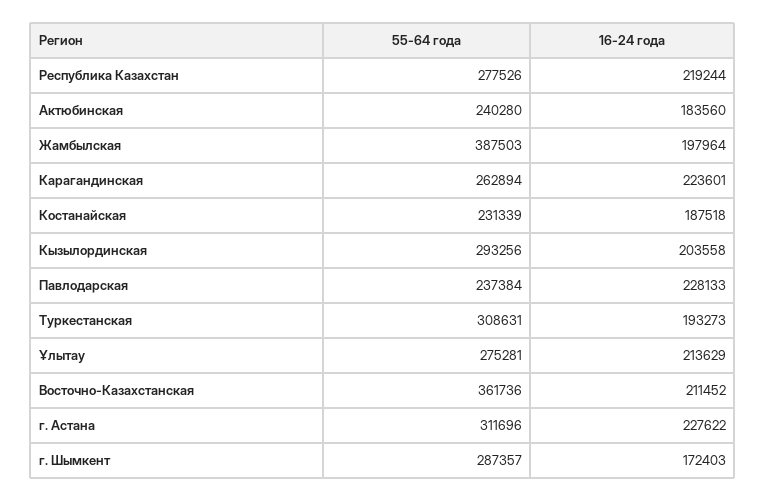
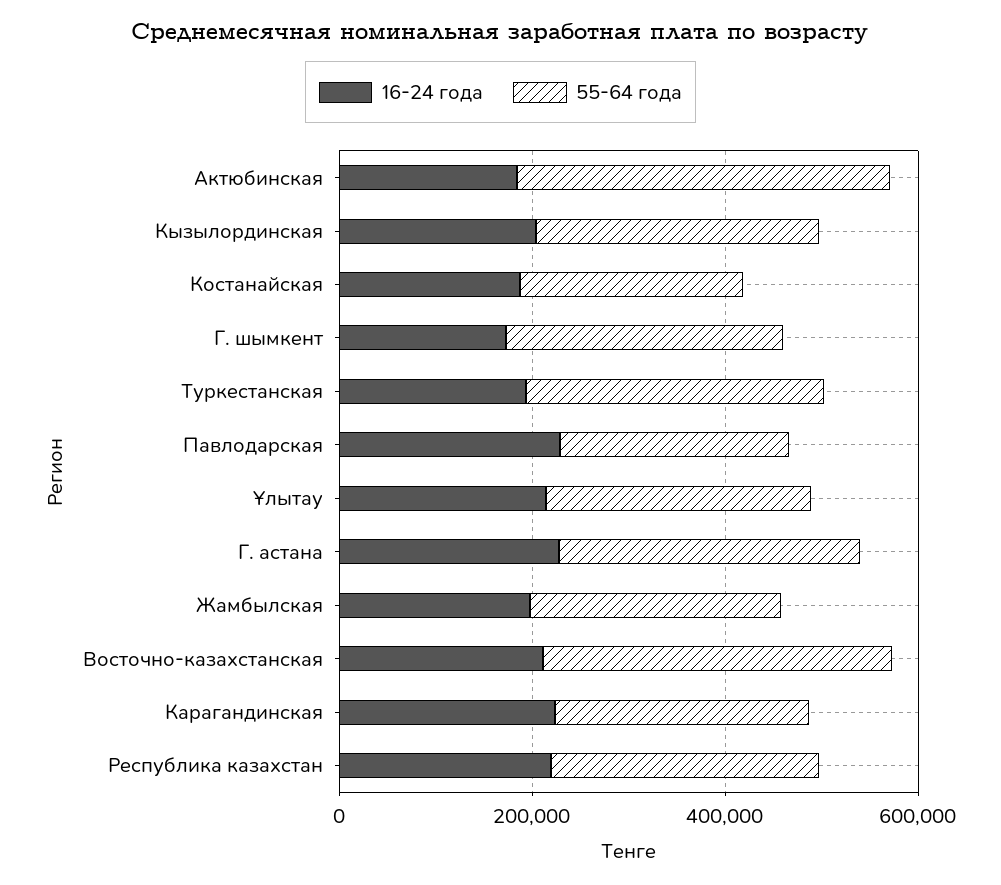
55-64 года, Актюбинская: 240280 -> 400000
55-64 года, Жамбылская: 387503 -> 250000

